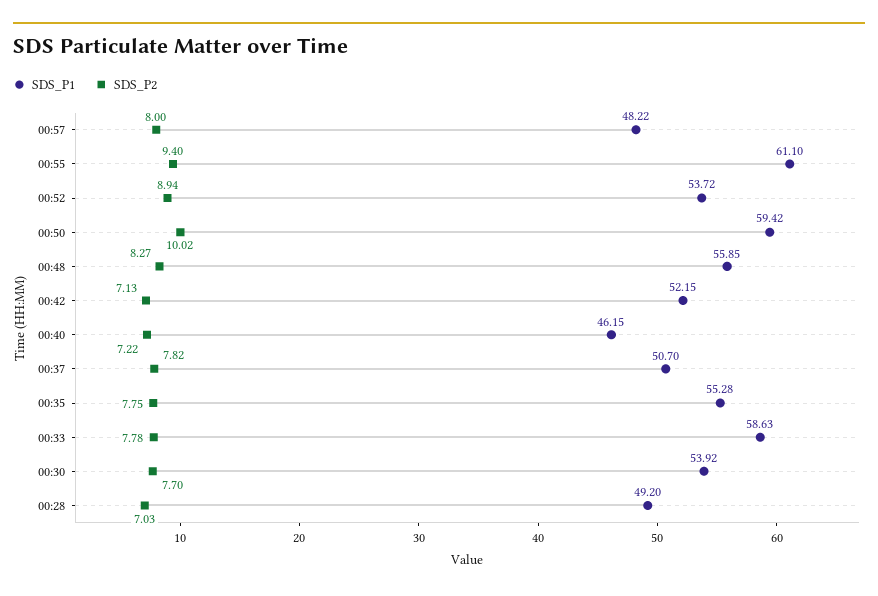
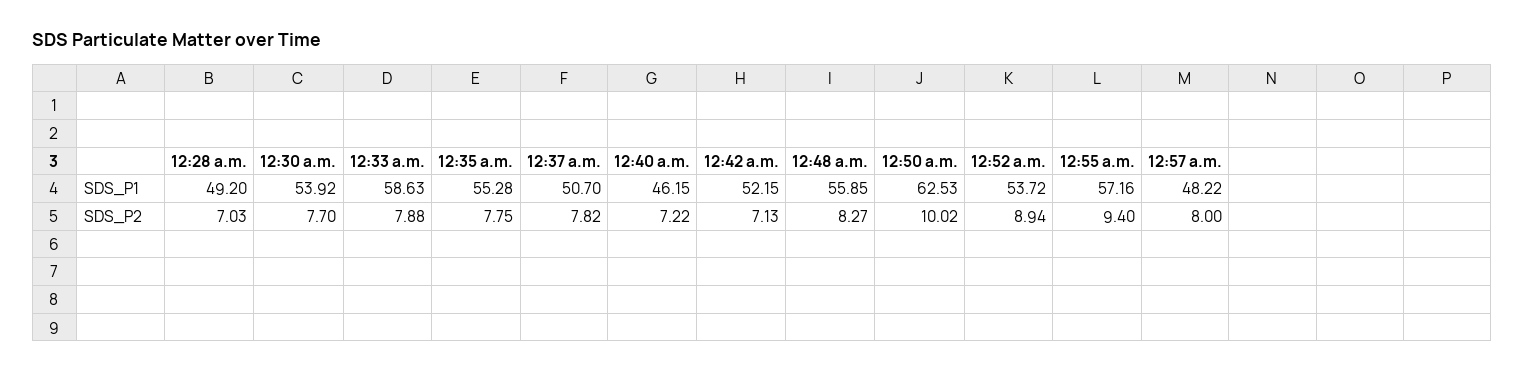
SDS_P1, 00:55: 61.1 -> 57.16
SDS_P1, 00:50: 59.42 -> 62.53
SDS_P2, 00:33: 7.78 -> 7.88

